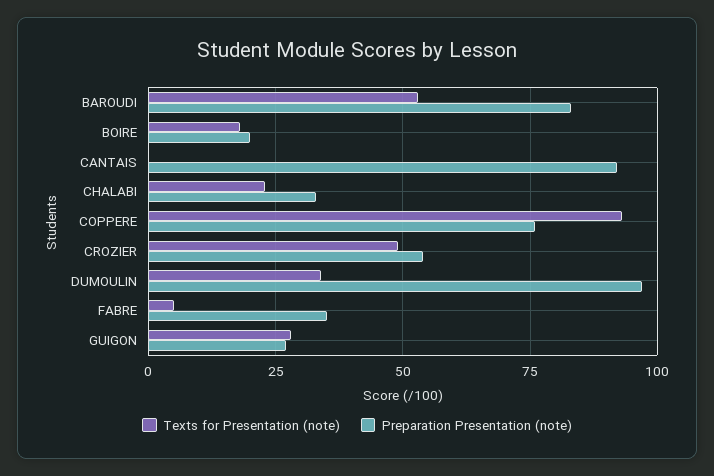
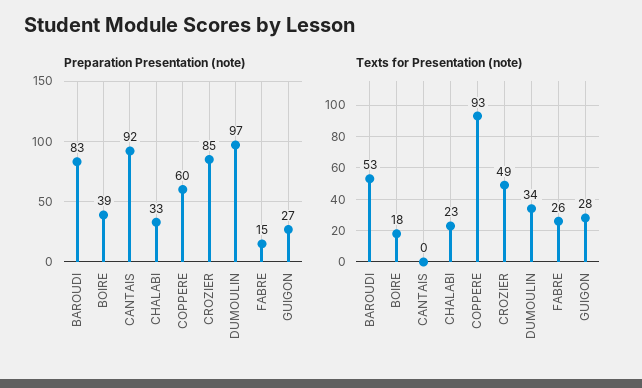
Preparation Presentation (note), BOIRE: 20 -> 39
Preparation Presentation (note), COPPERE: 75 -> 60
Preparation Presentation (note), CROZIER: 55 -> 85
Texts for Presentation (note), FABRE: 5 -> 26
Preparation Presentation (note), FABRE: 35 -> 15

